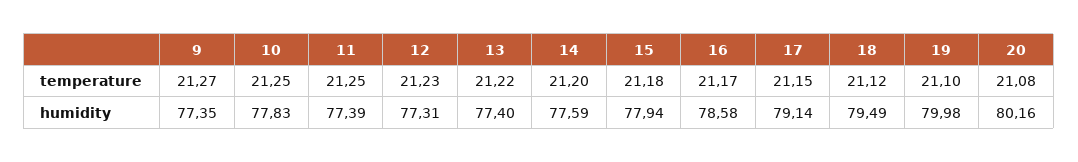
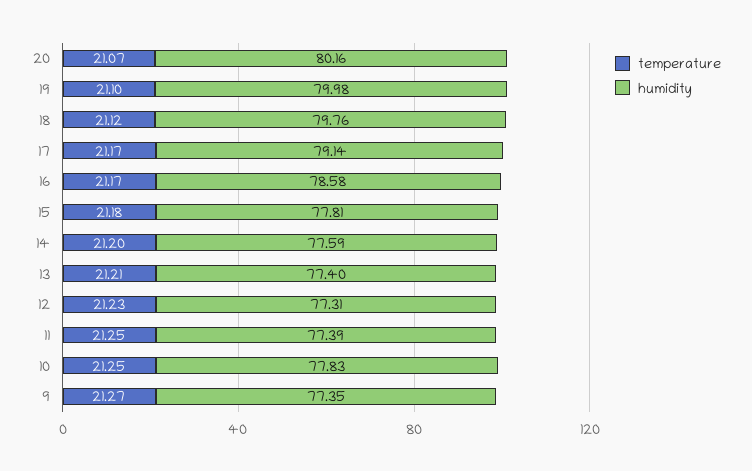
temperature, 13: 21.22 -> 21.21
temperature, 17: 21.15 -> 21.17
temperature, 20: 21.08 -> 21.07
humidity, 15: 77.94 -> 77.81
humidity, 18: 79.49 -> 79.76

